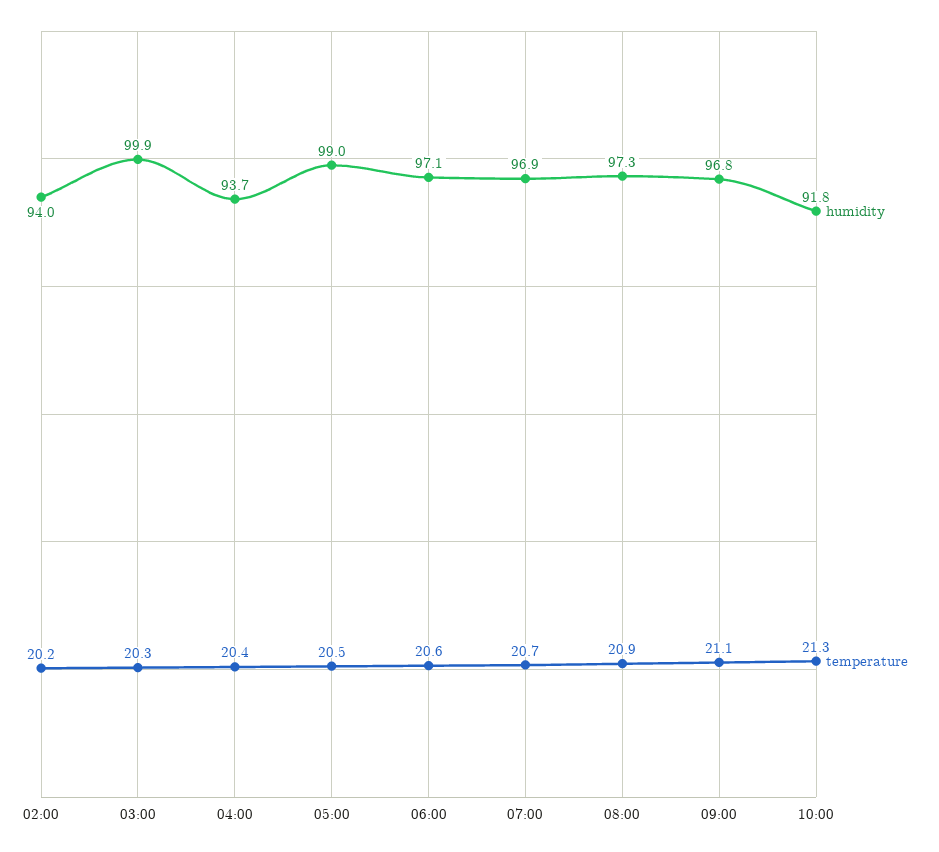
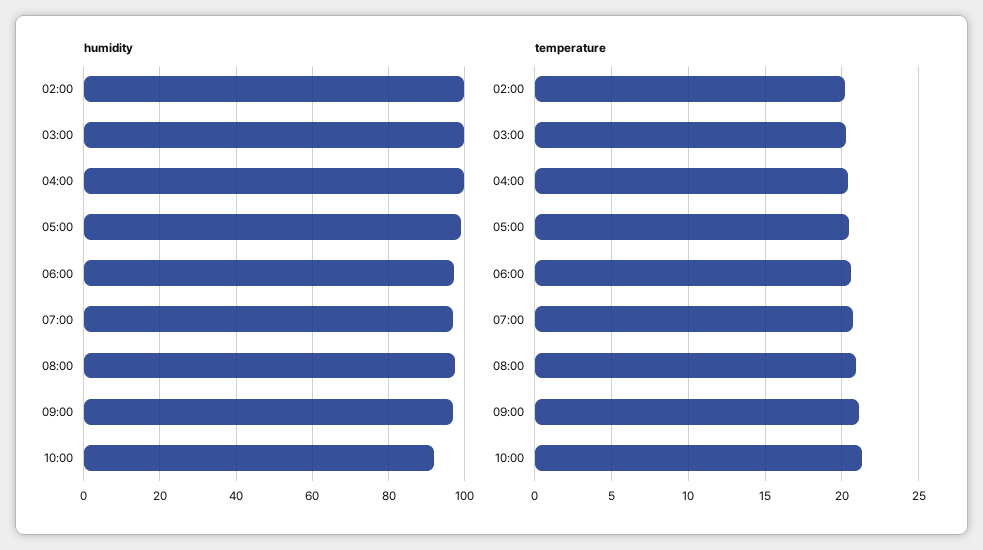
humidity, 02:00: 94 -> 100
humidity, 04:00: 93.7 -> 100

